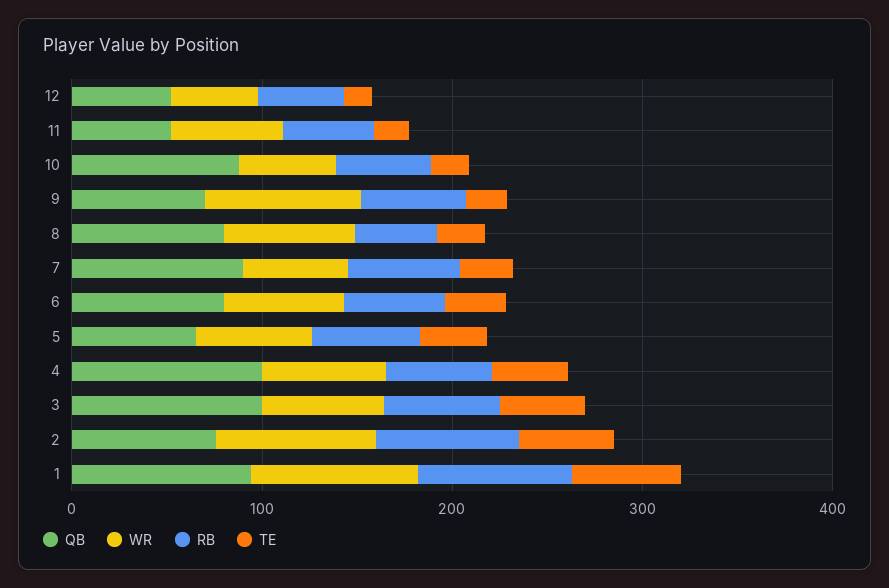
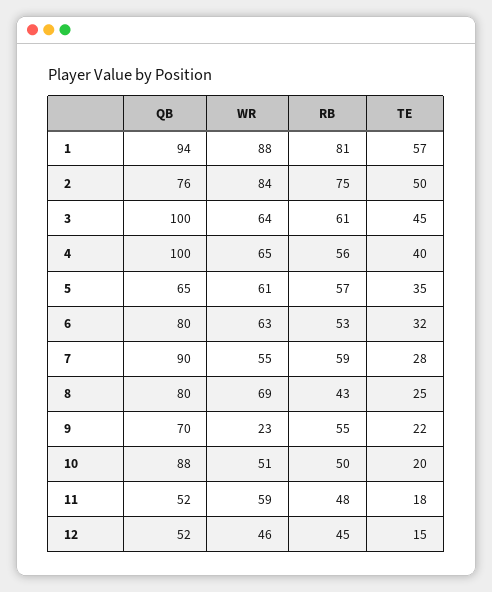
WR, 9: 80 -> 23

